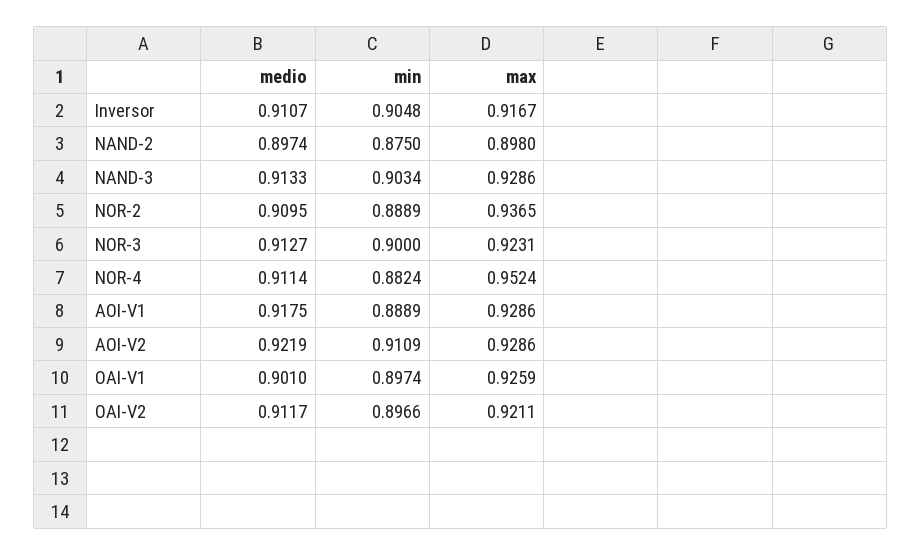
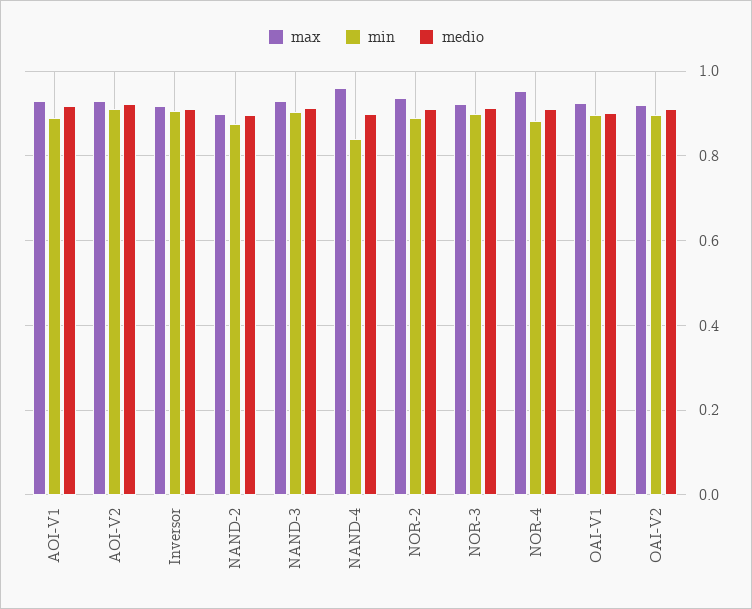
max, NAND-4: none -> 0.96
min, NAND-4: none -> 0.84
medio, NAND-4: none -> 0.9

